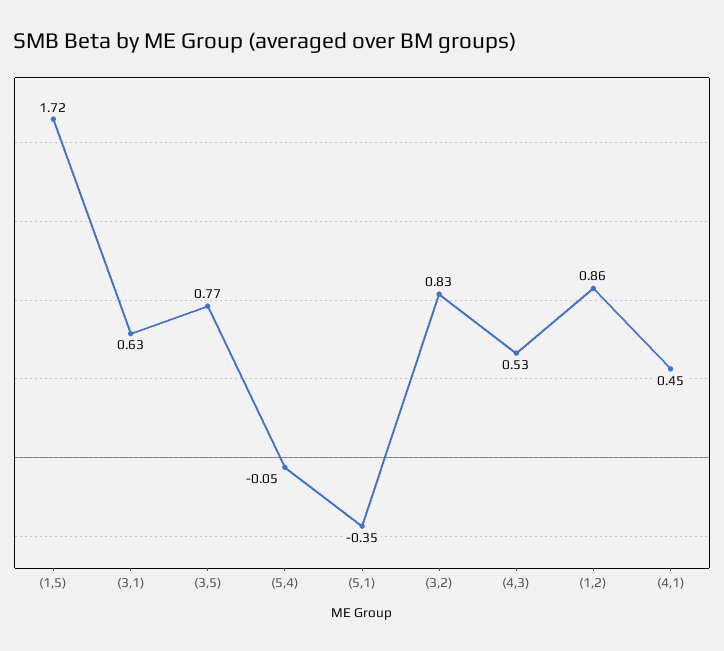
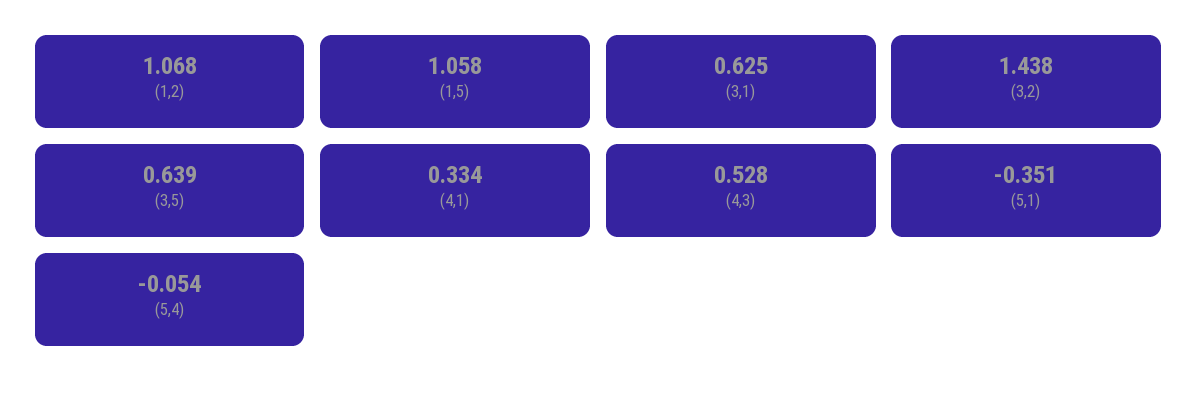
(1,5): 1.72 -> 1.058
(3,5): 0.77 -> 0.639
(3,2): 0.83 -> 1.438
(1,2): 0.86 -> 1.068
(4,1): 0.45 -> 0.334

